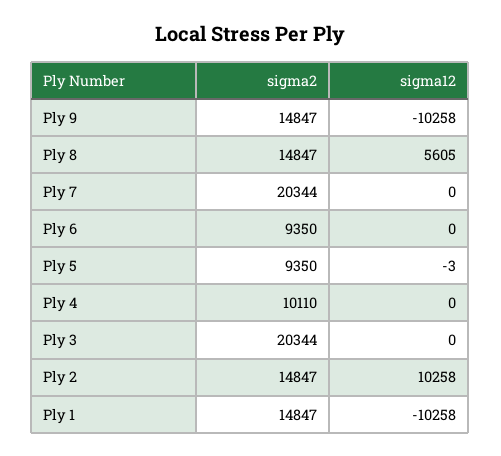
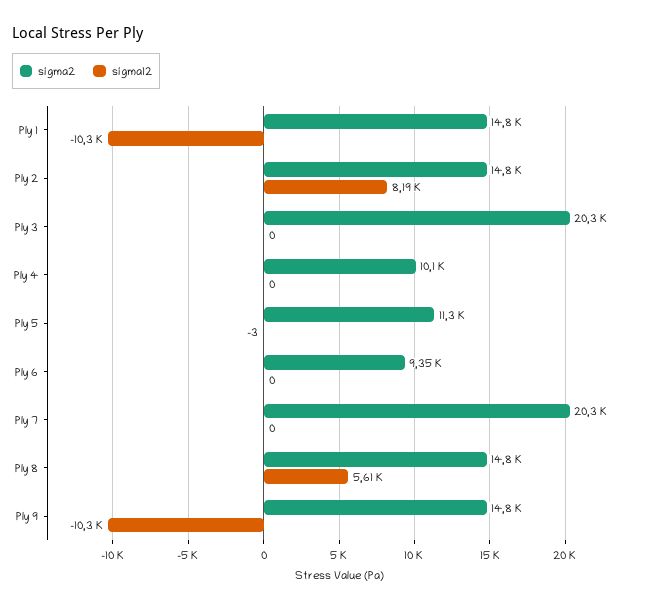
sigma2, Ply 5: 9350 -> 11300
sigma12, Ply 2: 10258 -> 8190

